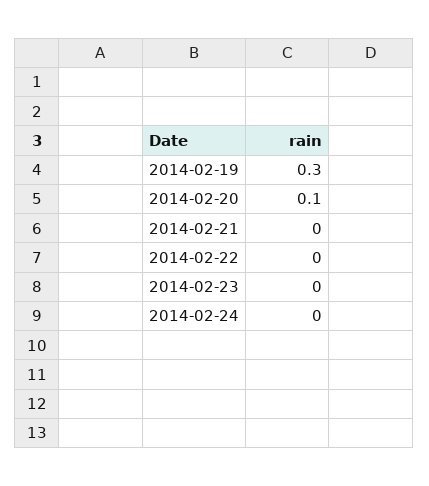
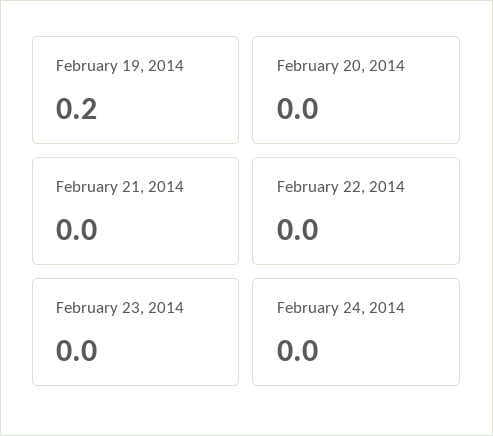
2014-02-19: 0.3 -> 0.2
2014-02-20: 0.1 -> 0

